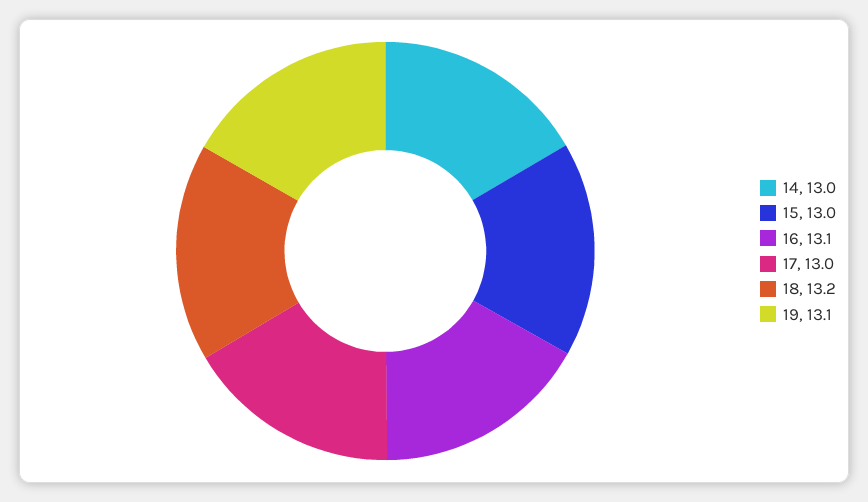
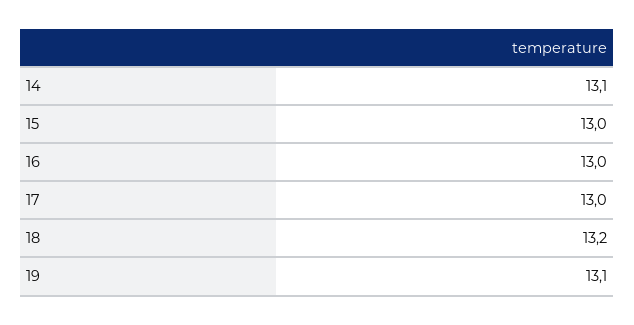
14: 13 -> 13.1
16: 13.1 -> 13

